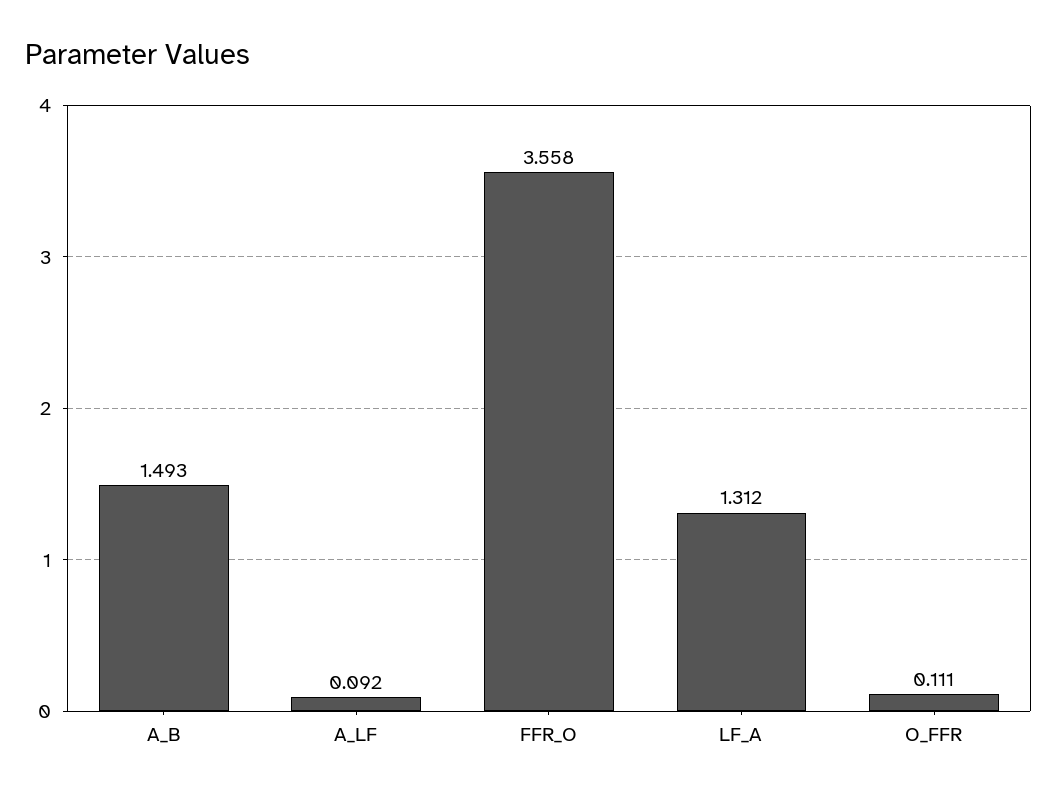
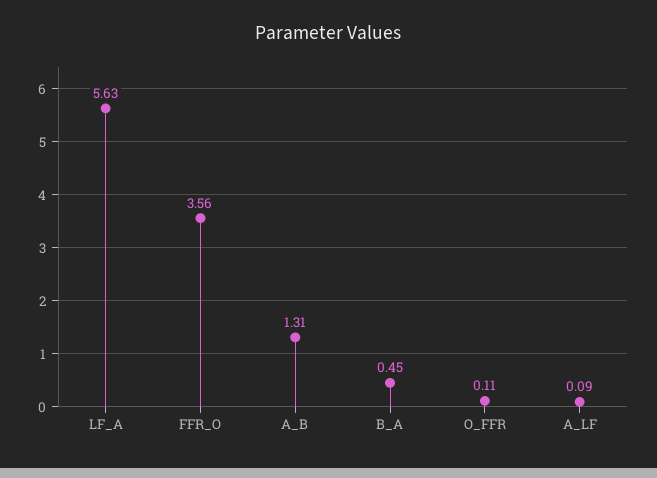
A_B: 1.493 -> 1.31
LF_A: 1.312 -> 5.63
B_A: none -> 0.45

